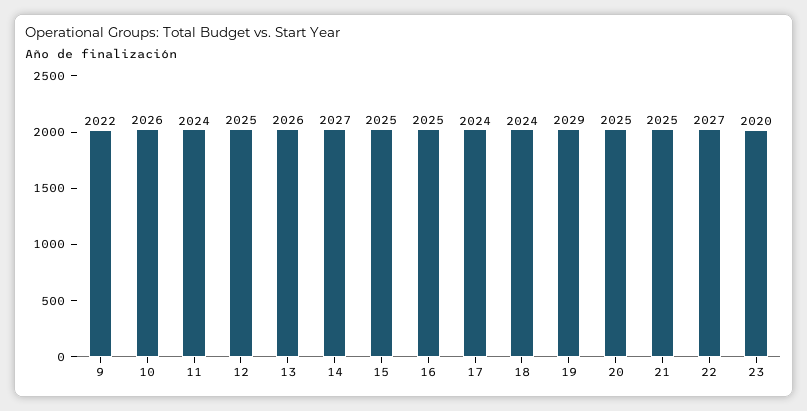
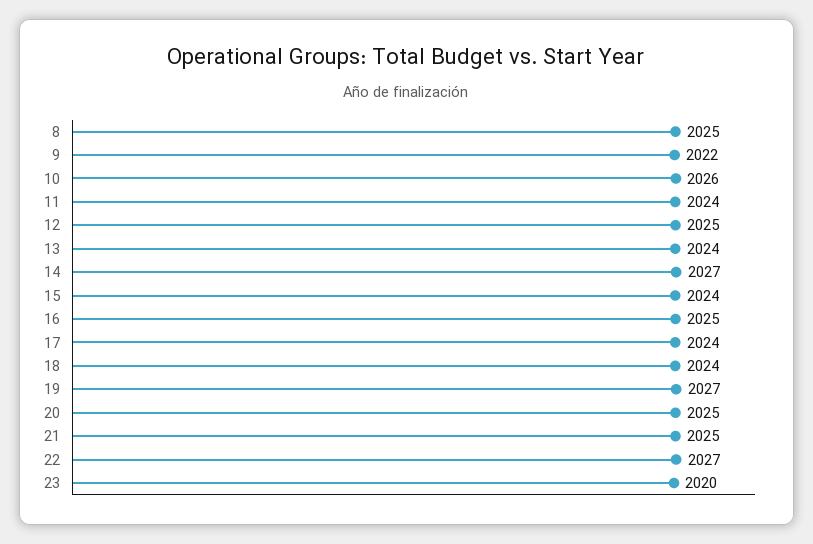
13: 2026 -> 2024
15: 2025 -> 2024
19: 2029 -> 2027
8: none -> 2025

